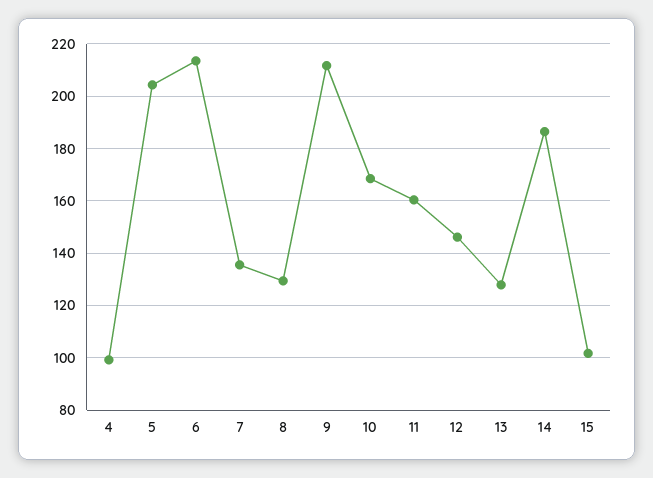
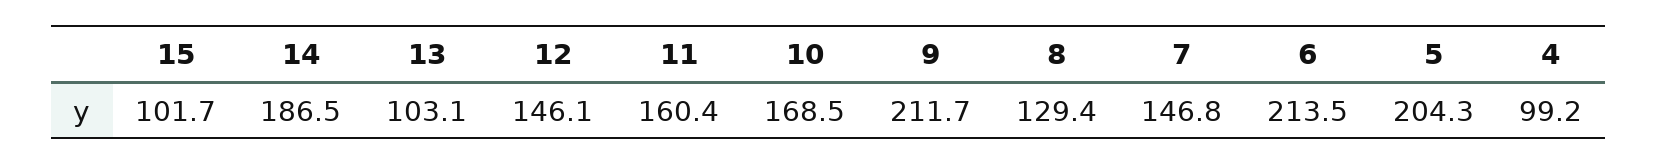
7: 135 -> 146.8
13: 127.5 -> 103.1

